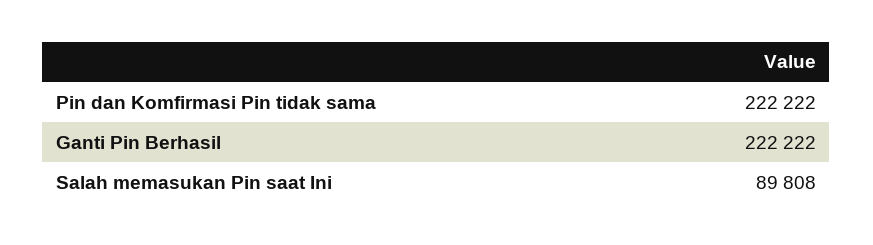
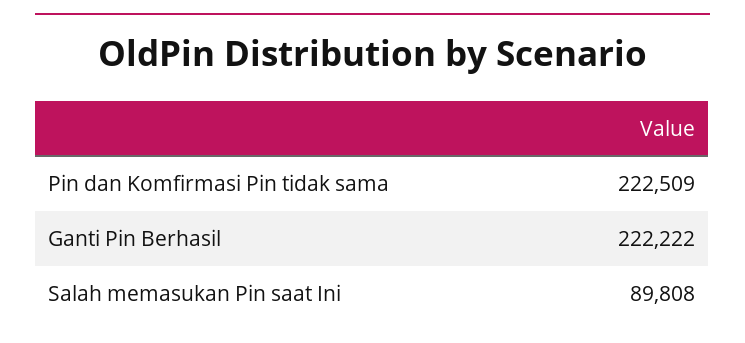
Pin dan Komfirmasi Pin tidak sama: 222222 -> 222509

